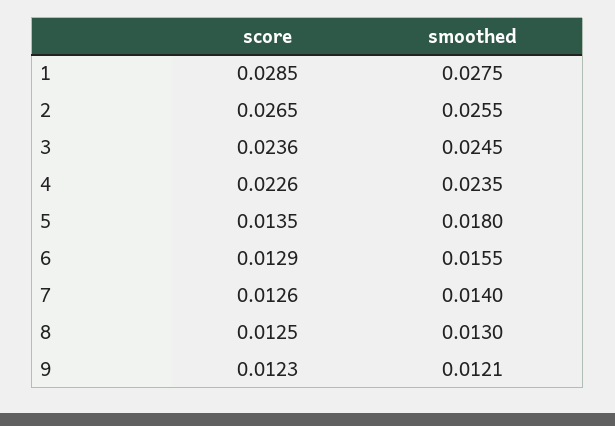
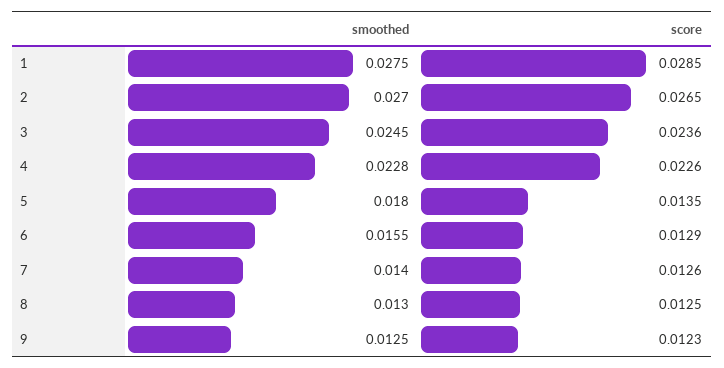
smoothed, 2: 0.0255 -> 0.027
smoothed, 4: 0.0235 -> 0.0228
smoothed, 9: 0.0121 -> 0.0125

